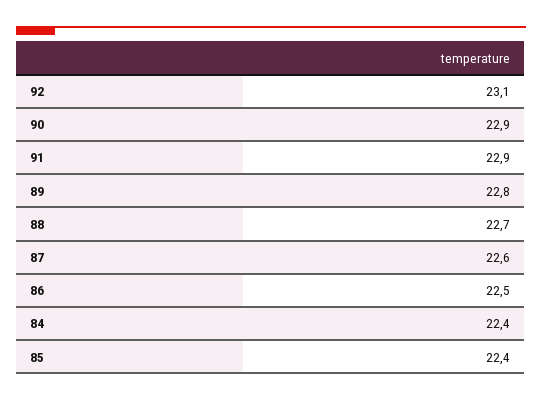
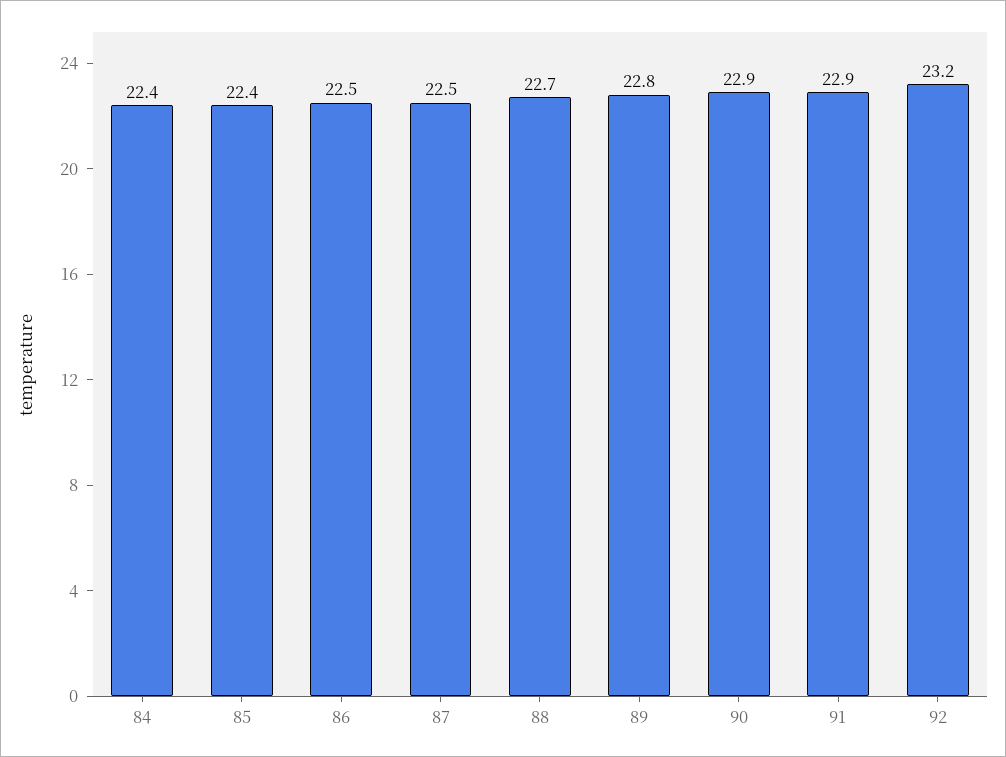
92: 23.1 -> 23.2
87: 22.6 -> 22.5

